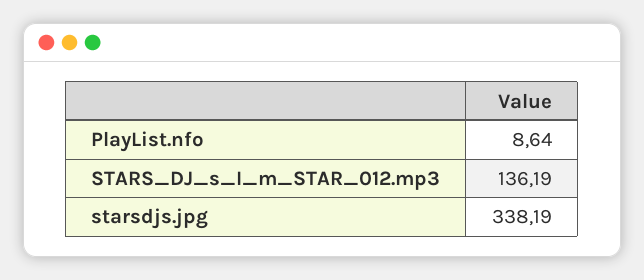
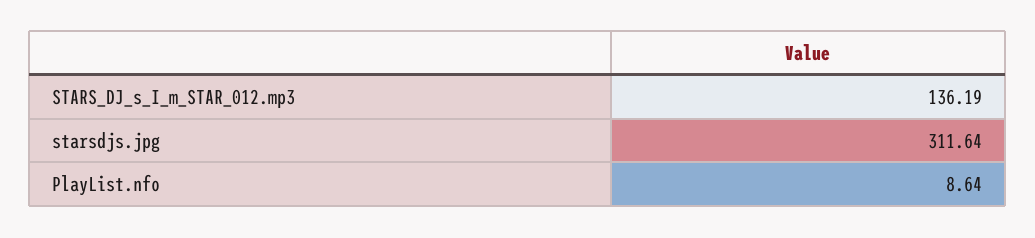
starsdjs.jpg: 338.19 -> 311.64

